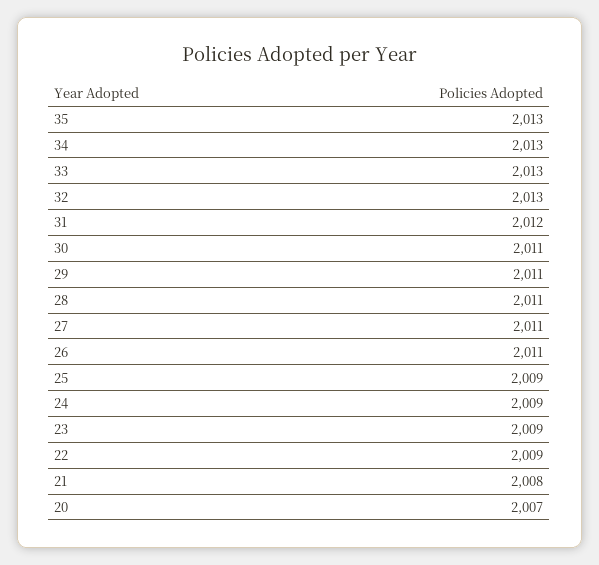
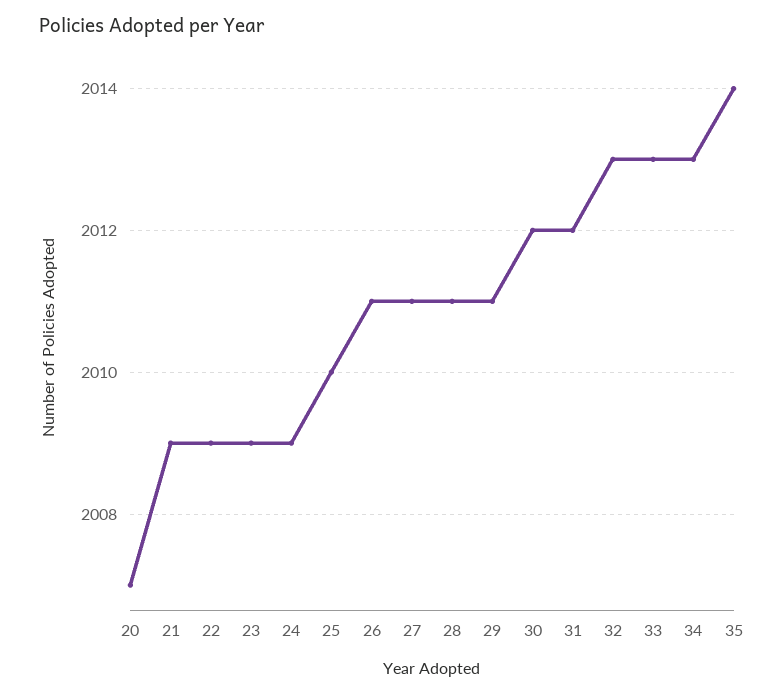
35: 2013 -> 2014
30: 2011 -> 2012
25: 2009 -> 2010
21: 2008 -> 2009

